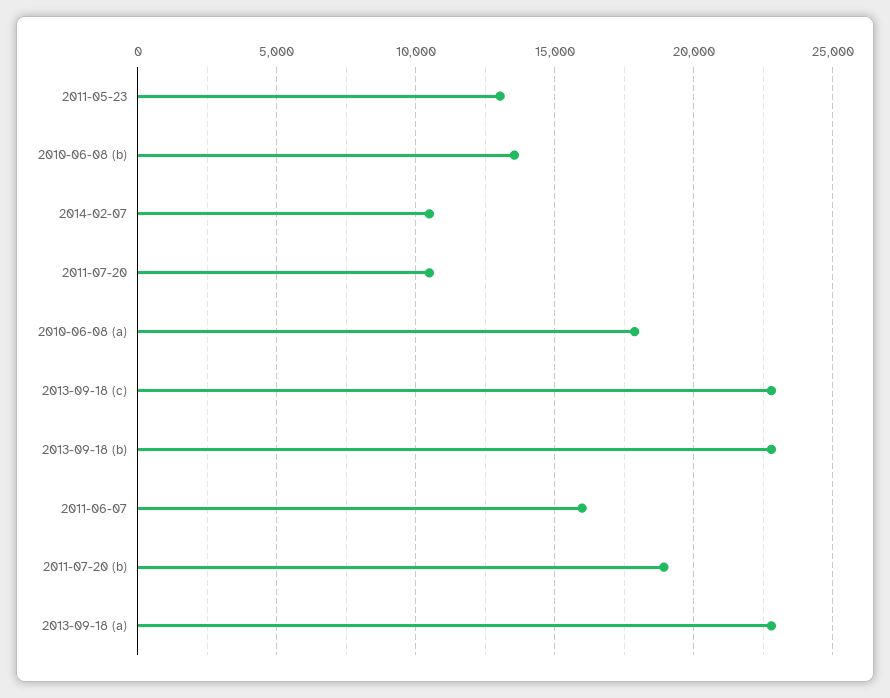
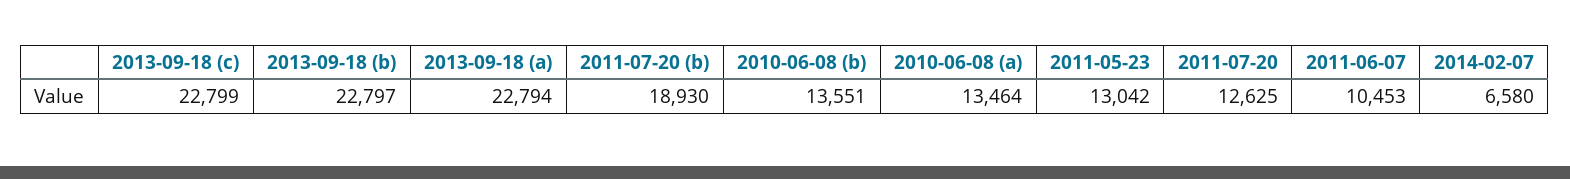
2014-02-07: 10500 -> 6580
2011-07-20: 10500 -> 12625
2010-06-08 (a): 18000 -> 13464
2011-06-07: 16000 -> 10453

